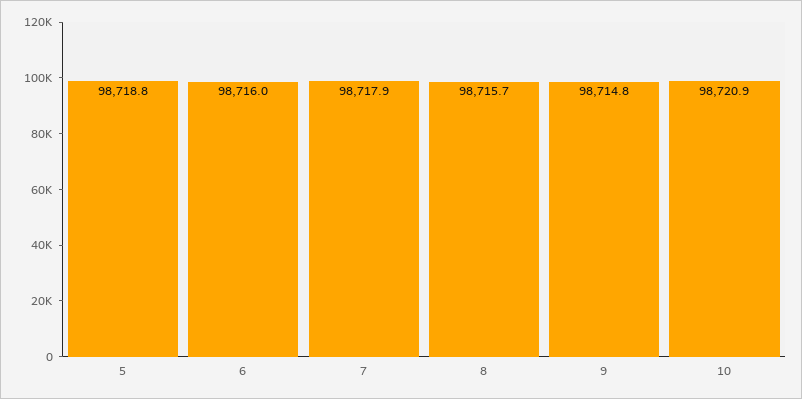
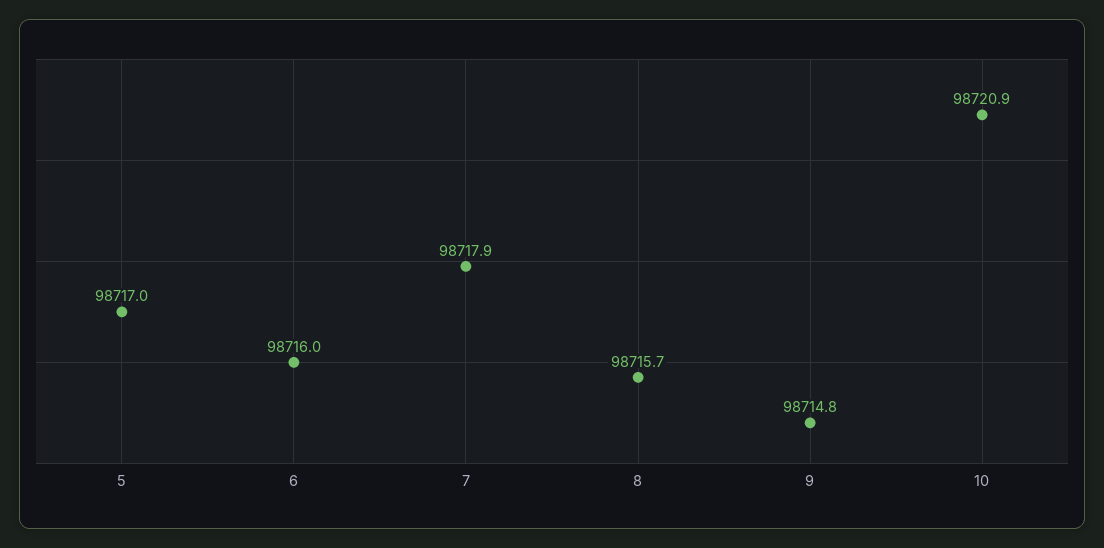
5: 98718.8 -> 98717

